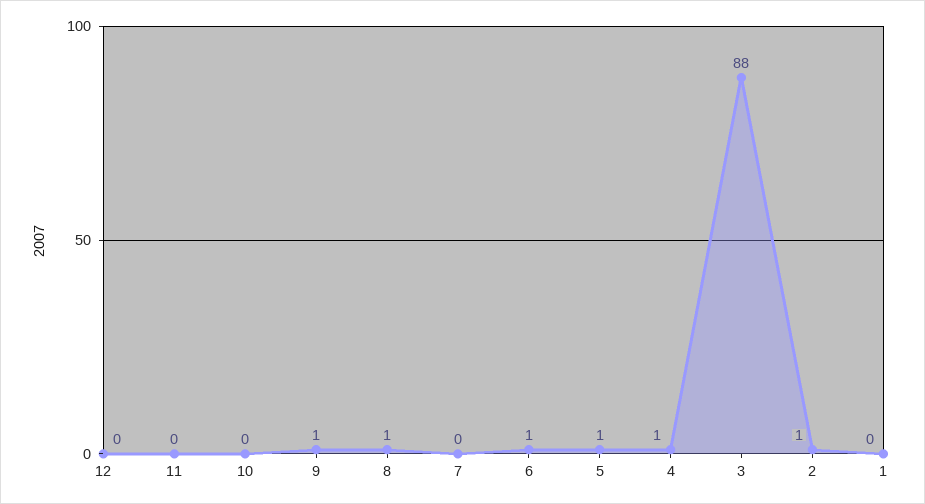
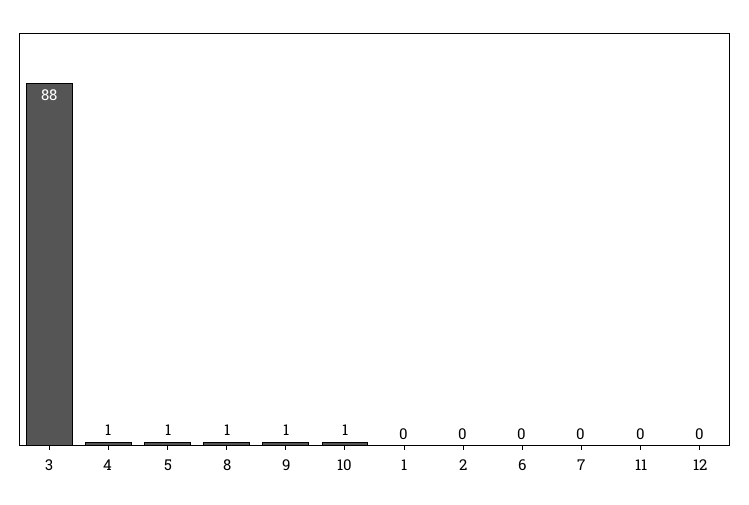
10: 0 -> 1
6: 1 -> 0
2: 1 -> 0

